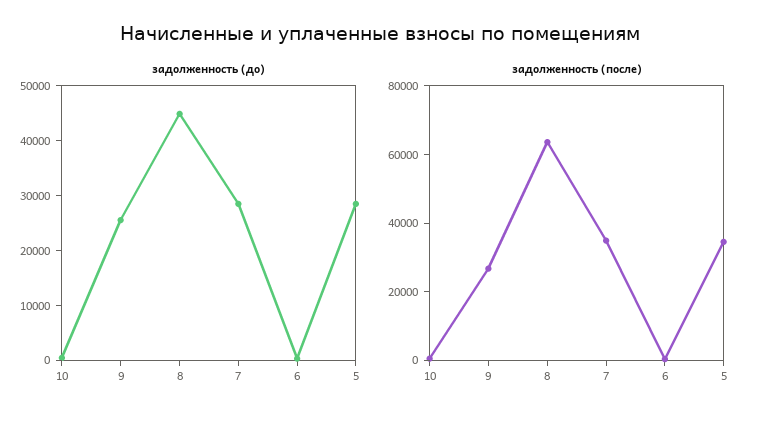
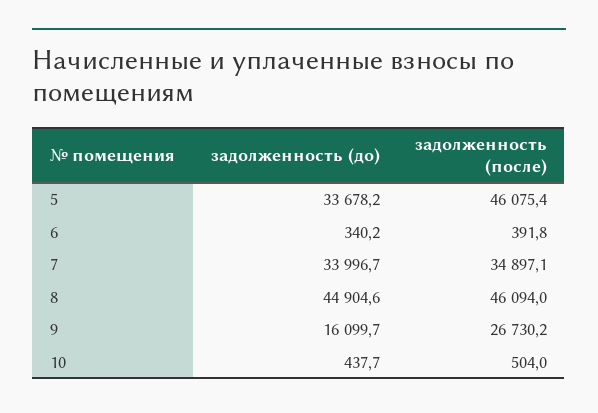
задолженность (до), 9: 26000 -> 16099.7
задолженность (до), 7: 28000 -> 33996.7
задолженность (до), 5: 28000 -> 33678.2
задолженность (после), 8: 65000 -> 46094
задолженность (после), 5: 35000 -> 46075.4

